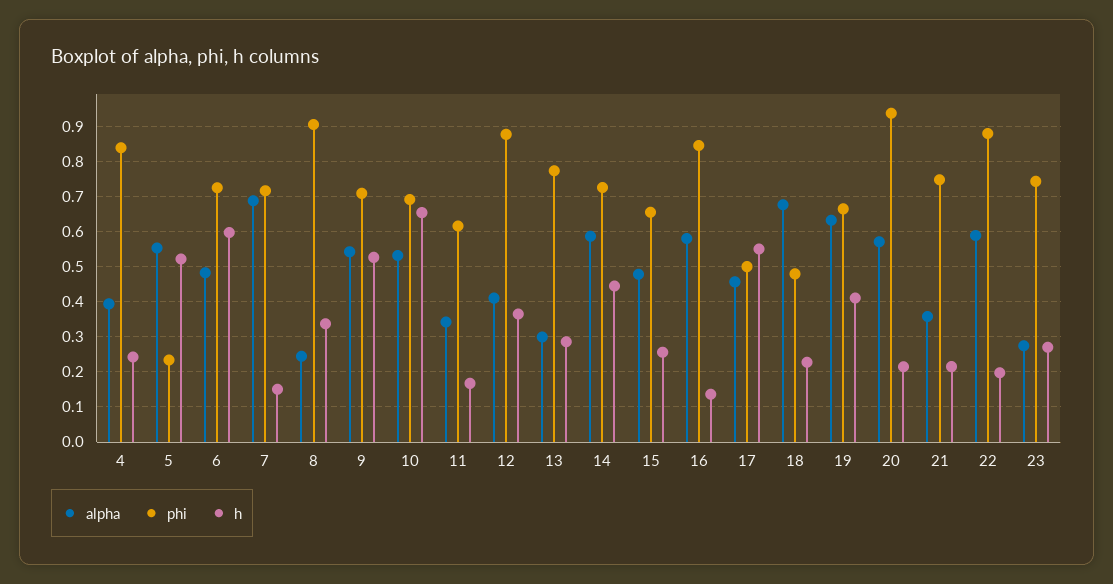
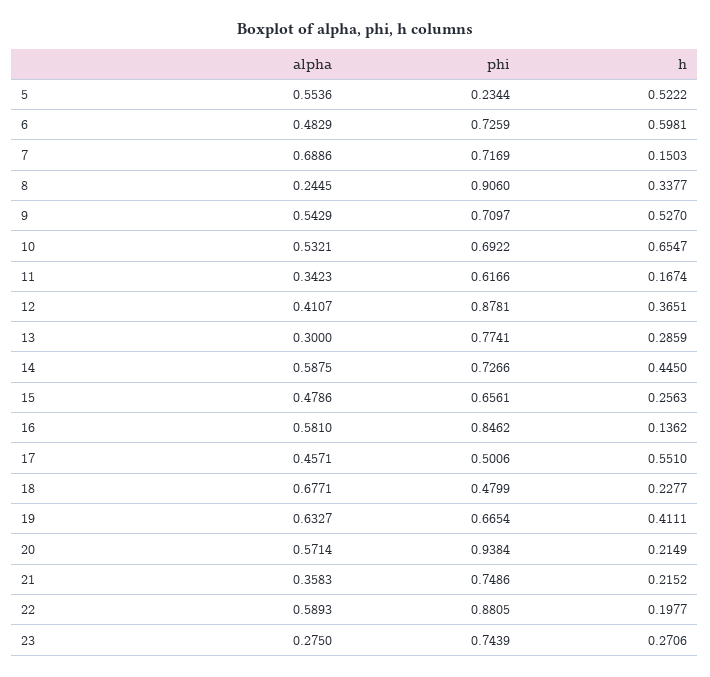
alpha, 4: 0.4 -> none
phi, 4: 0.84 -> none
h, 4: 0.24 -> none

